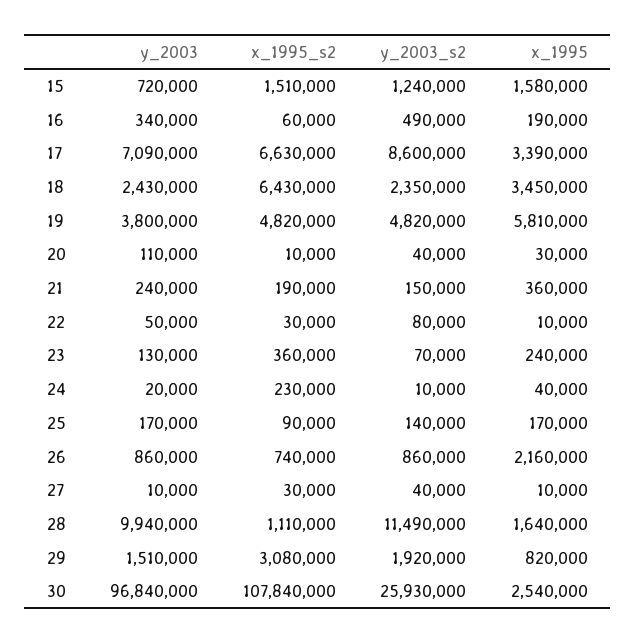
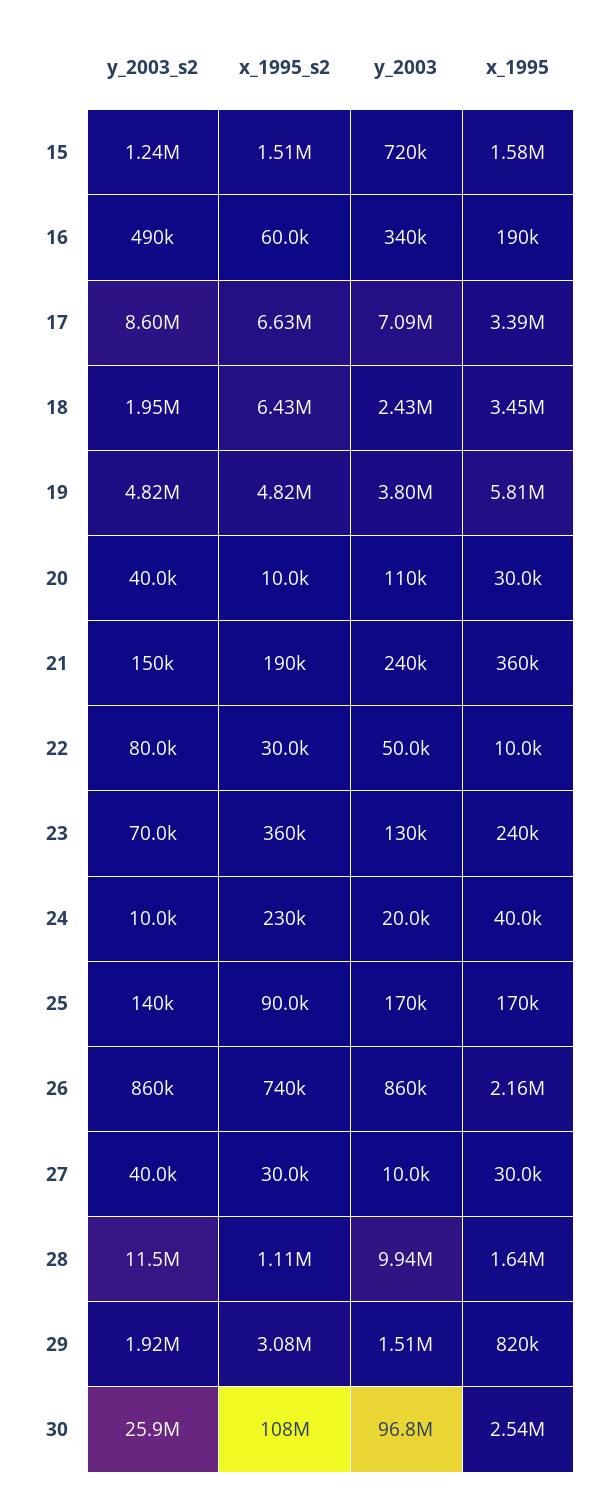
y_2003_s2, 18: 2350000 -> 1950000
x_1995, 27: 10000 -> 30000

